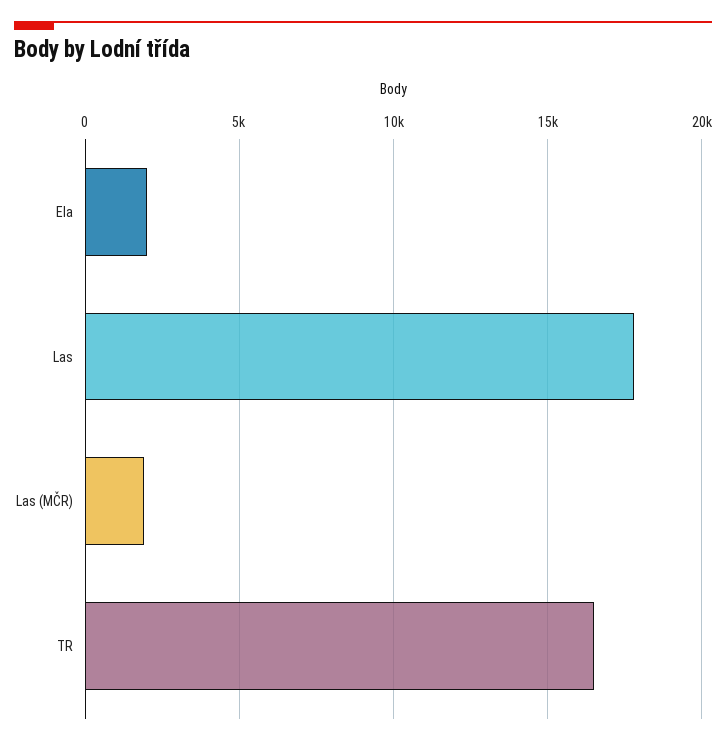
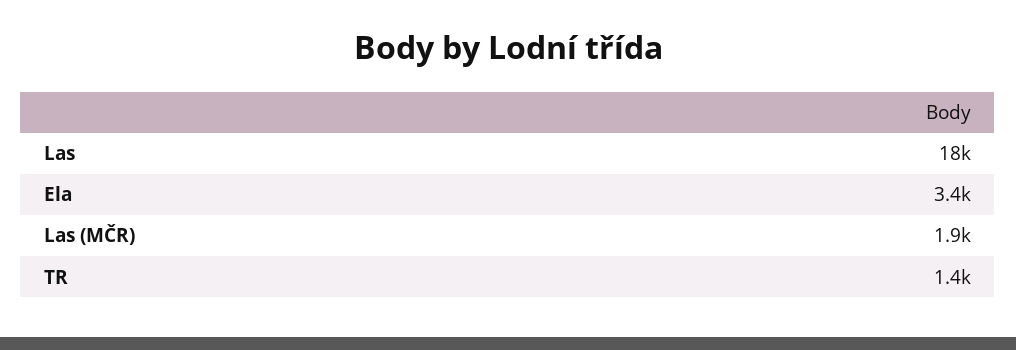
Ela: 2000 -> 3400
TR: 16500 -> 1400

